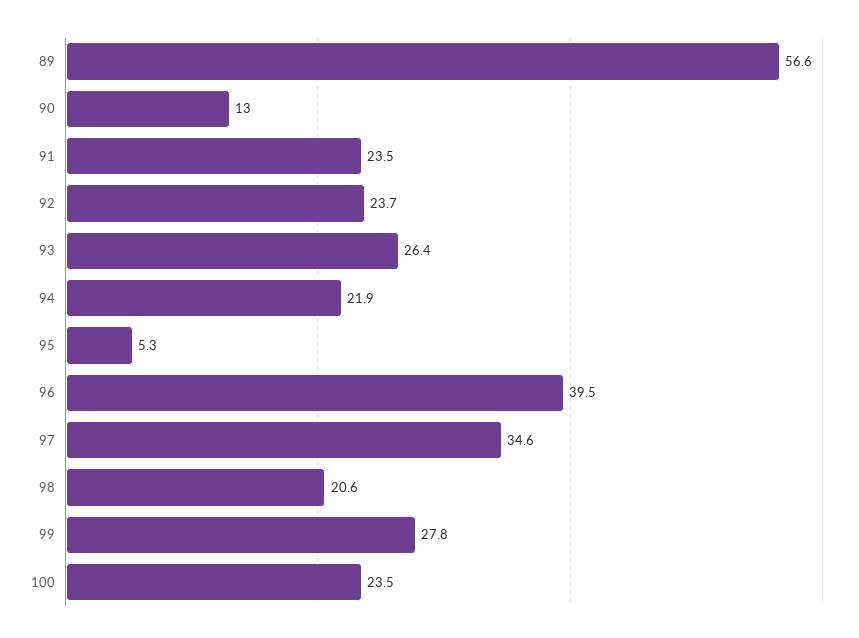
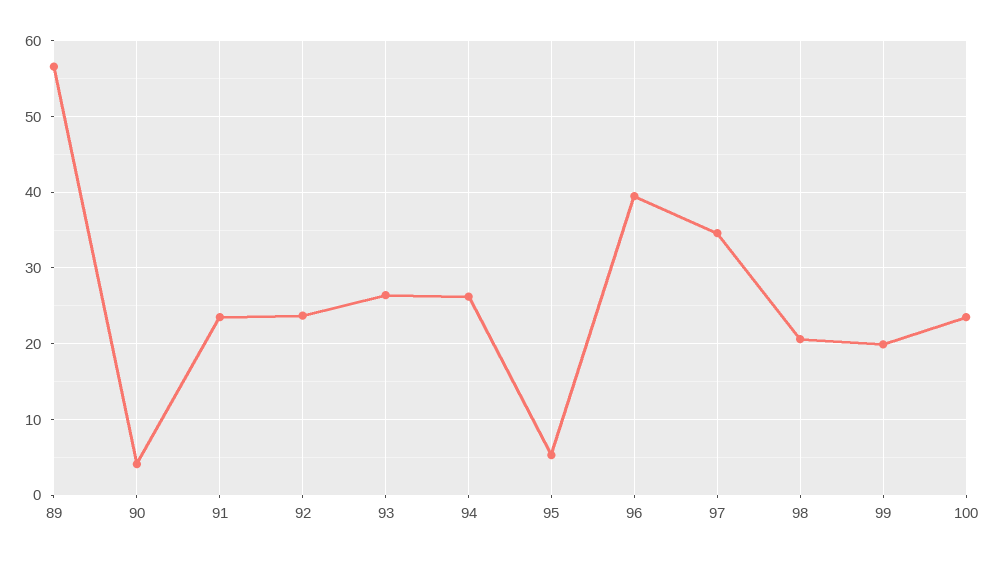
90: 13 -> 4
94: 21.9 -> 26
99: 27.8 -> 20

